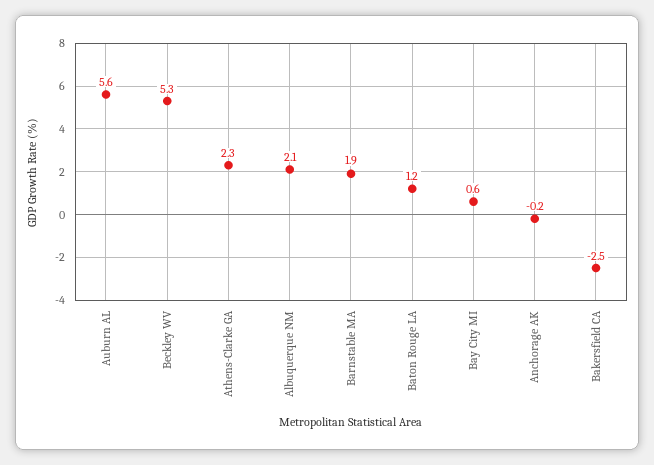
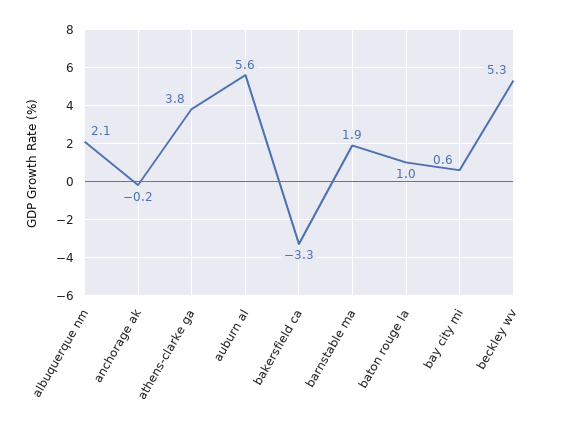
Athens-Clarke GA: 2.3 -> 3.8
Baton Rouge LA: 1.2 -> 1
Bakersfield CA: -2.5 -> -3.3

